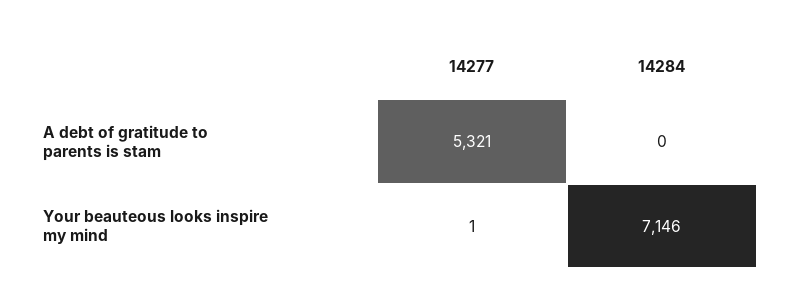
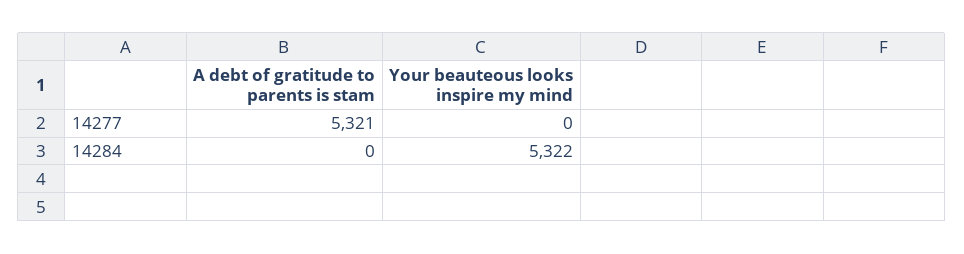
14277, Your beauteous looks inspire my mind: 1 -> 0
14284, Your beauteous looks inspire my mind: 7146 -> 5322

